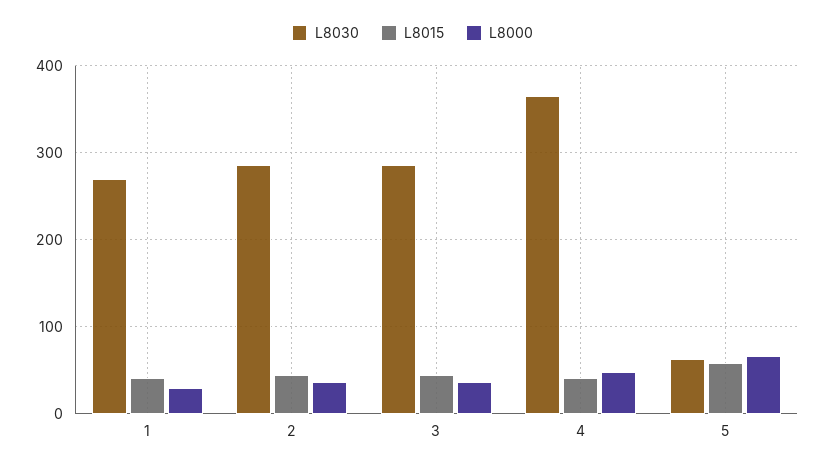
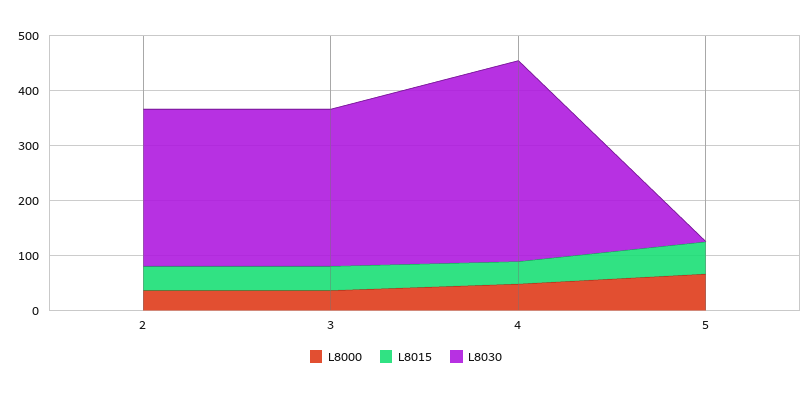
L8030, 1: 270 -> none
L8015, 1: 40 -> none
L8000, 1: 30 -> none
L8030, 5: 60 -> 0

